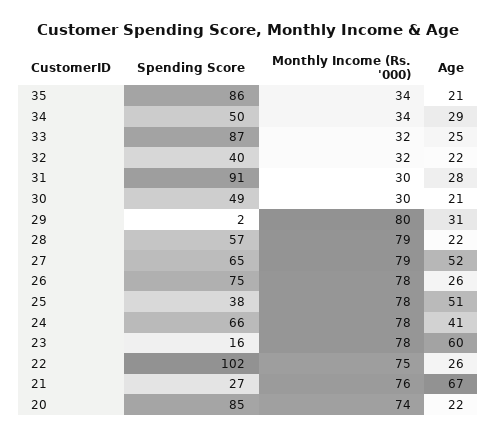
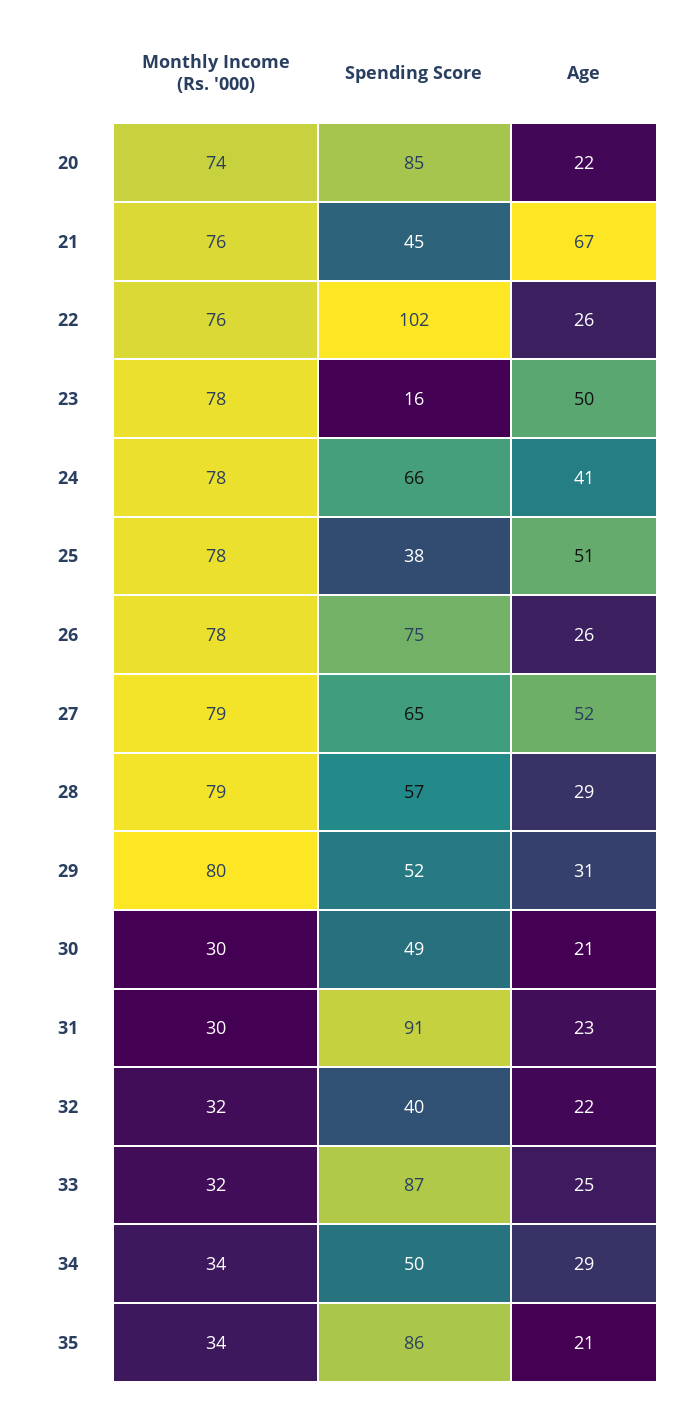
Age, 31: 28 -> 23
Spending Score, 29: 2 -> 52
Age, 28: 22 -> 29
Age, 23: 60 -> 50
Monthly Income (Rs. '000), 22: 75 -> 76
Spending Score, 21: 27 -> 45

